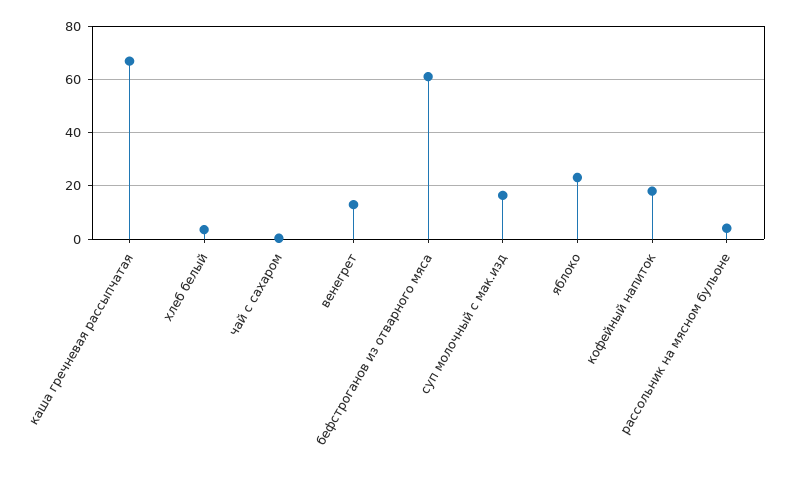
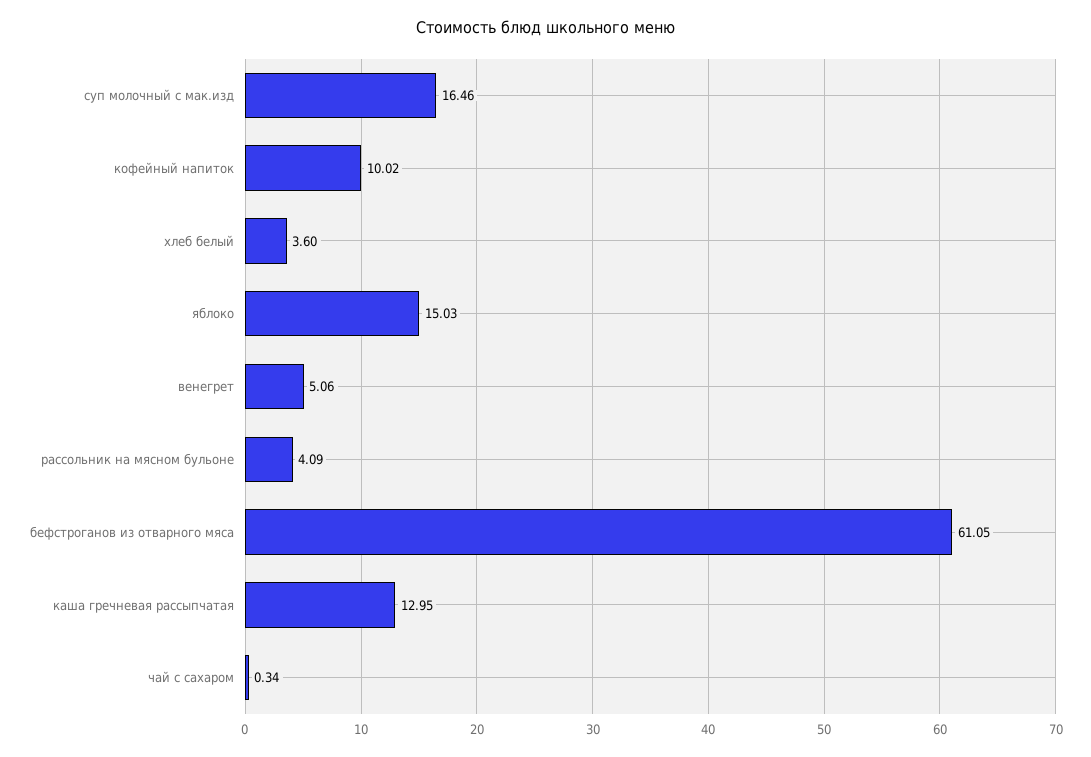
каша гречневая рассыпчатая: 67.5 -> 12.95
венегрет: 12.5 -> 5.06
яблоко: 22.5 -> 15.03
кофейный напиток: 17.5 -> 10.02

